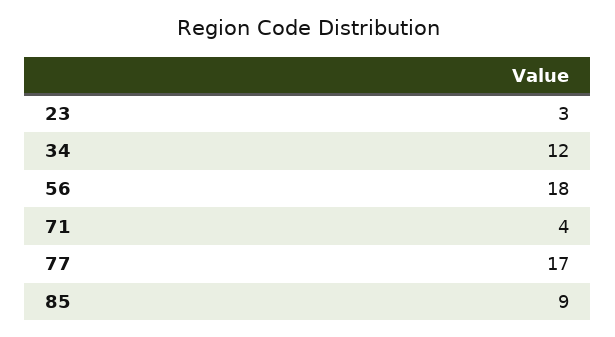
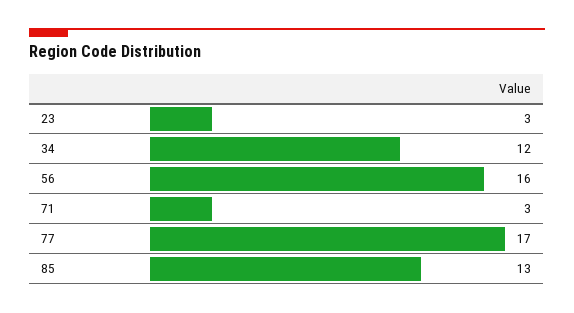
56: 18 -> 16
71: 4 -> 3
85: 9 -> 13

